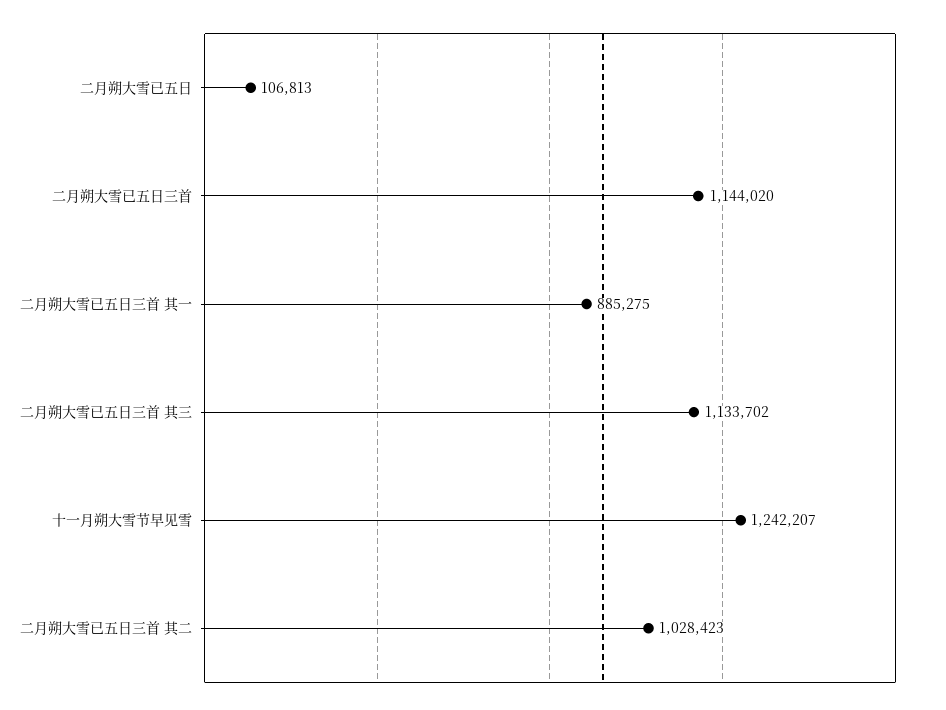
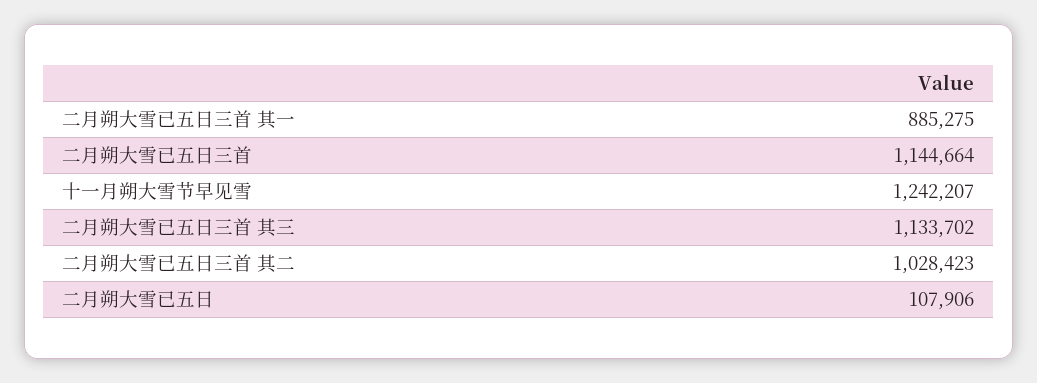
二月朔大雪已五日: 106813 -> 107906
二月朔大雪已五日三首: 1144020 -> 1144664

